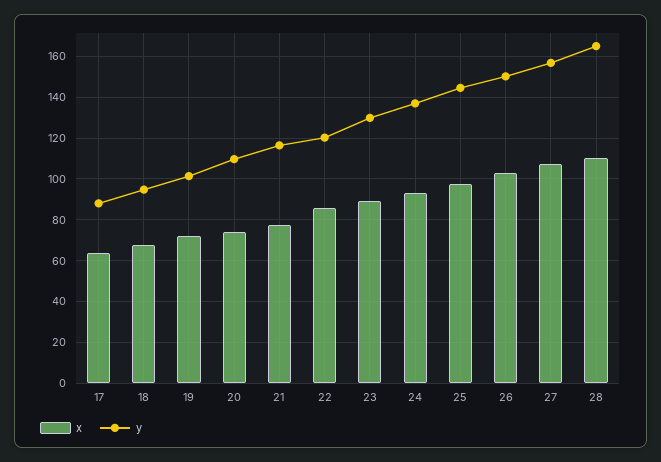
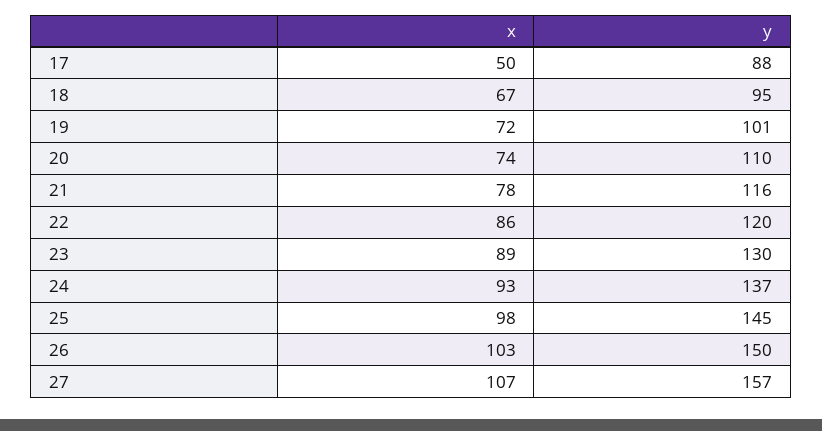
x, 17: 65 -> 50
x, 28: 110 -> none
y, 28: 165 -> none

